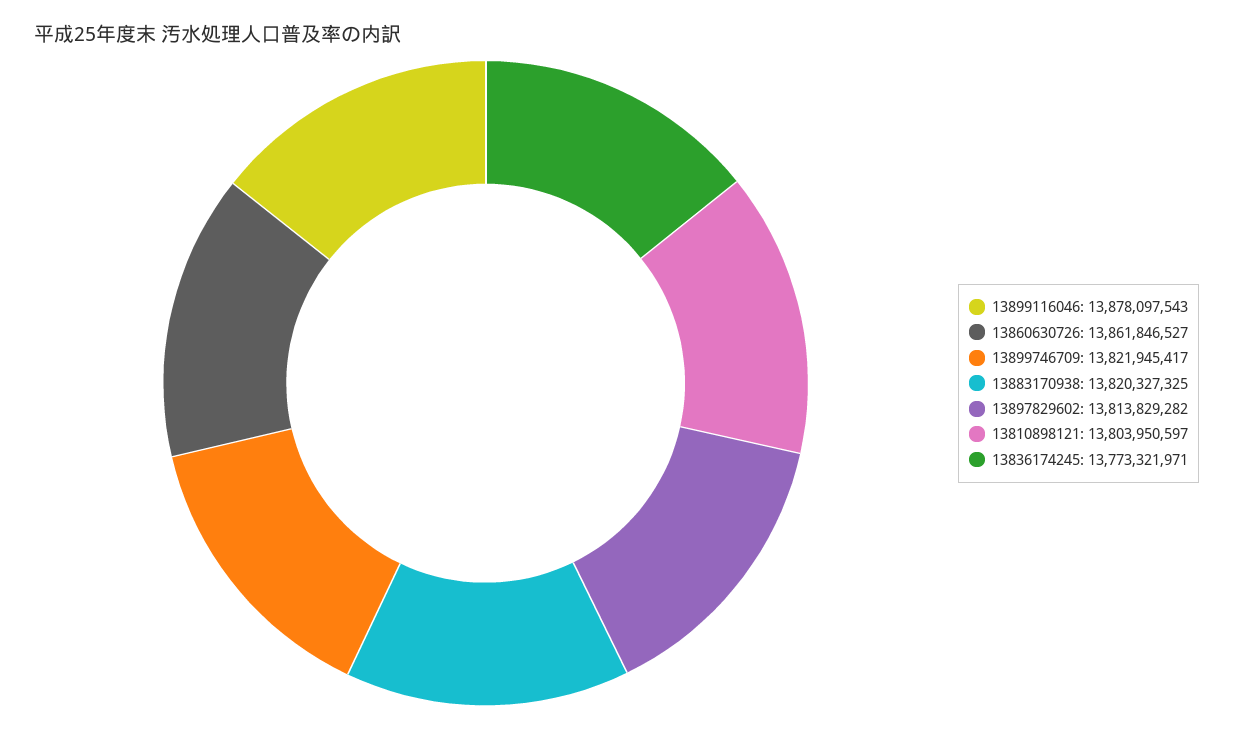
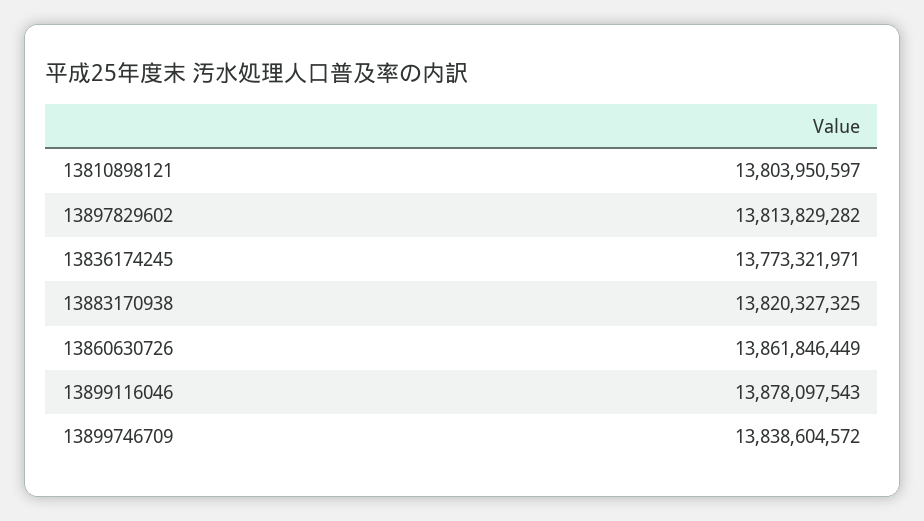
13860630726: 13861846527 -> 13861846449
13899746709: 13821945417 -> 13838604572

